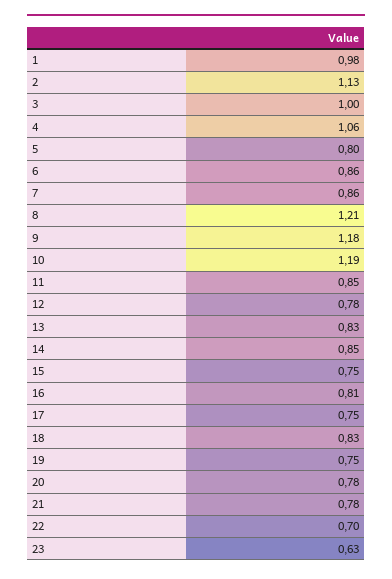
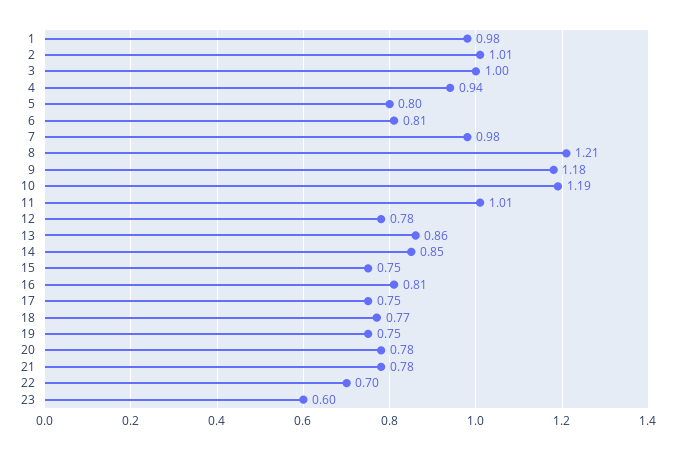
2: 1.13 -> 1.01
4: 1.06 -> 0.94
6: 0.86 -> 0.81
7: 0.86 -> 0.98
11: 0.85 -> 1.01
13: 0.83 -> 0.86
18: 0.83 -> 0.77
23: 0.63 -> 0.6

